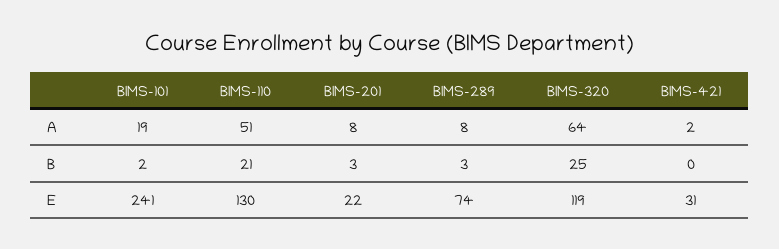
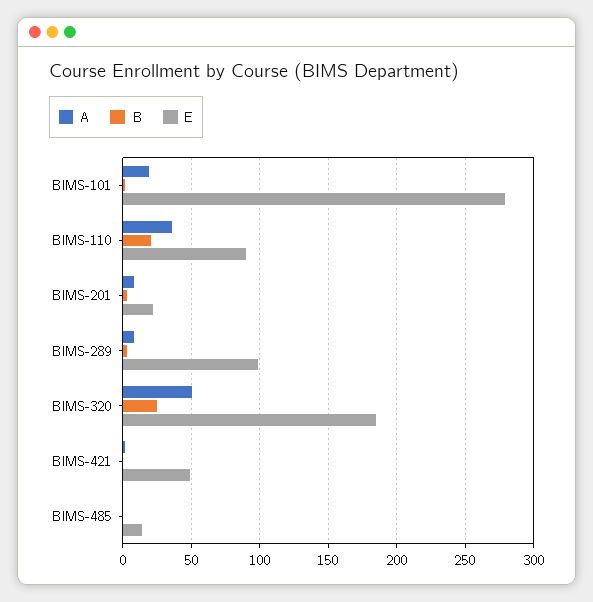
A, BIMS-110: 51 -> 35
A, BIMS-320: 64 -> 50
E, BIMS-101: 241 -> 280
E, BIMS-110: 130 -> 90
E, BIMS-289: 74 -> 100
E, BIMS-320: 119 -> 185
E, BIMS-421: 31 -> 50
A, BIMS-485: none -> 0
B, BIMS-485: none -> 0
E, BIMS-485: none -> 15

